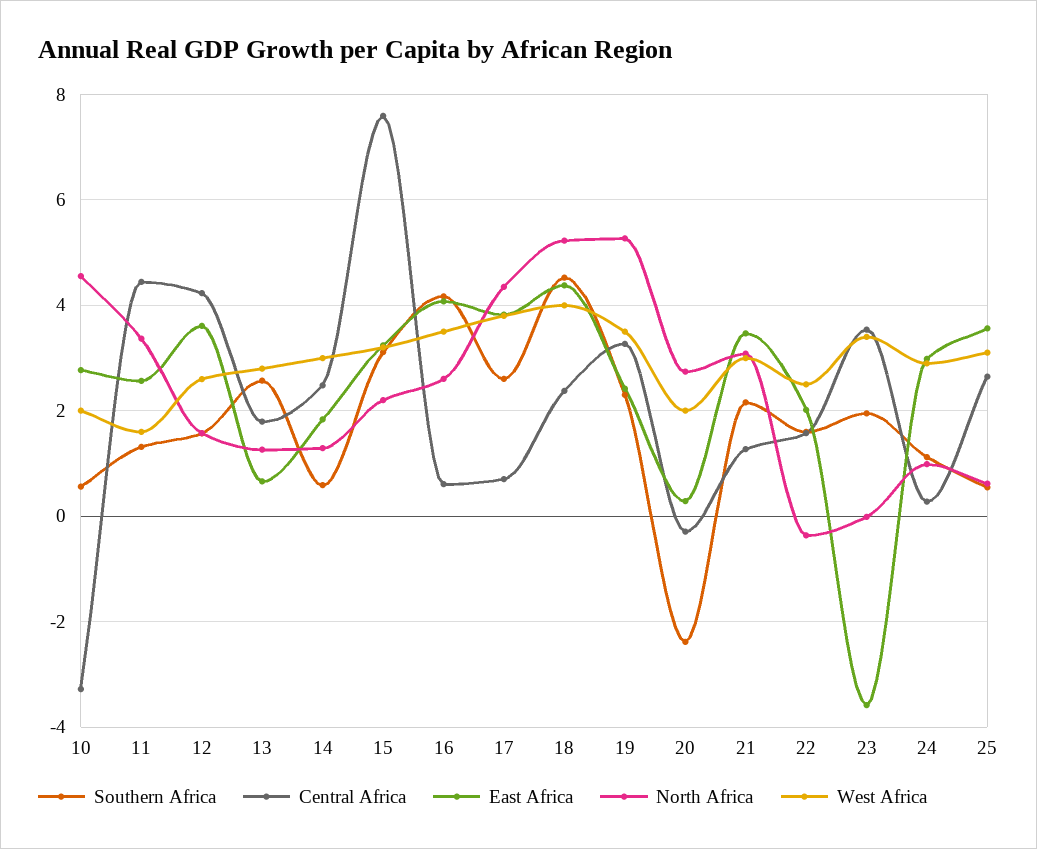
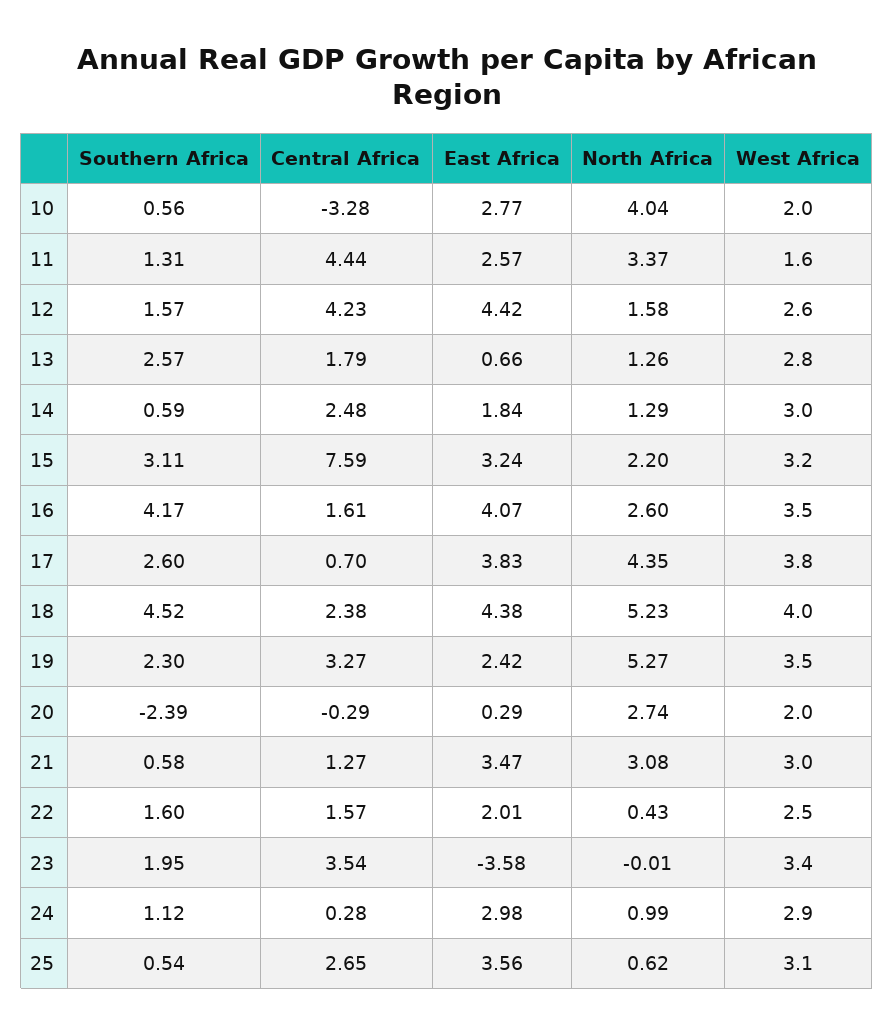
North Africa, 10: 4.6 -> 4.04
East Africa, 12: 3.6 -> 4.42
Central Africa, 16: 0.6 -> 1.61
Southern Africa, 21: 2.2 -> 0.58
North Africa, 22: -0.4 -> 0.43

